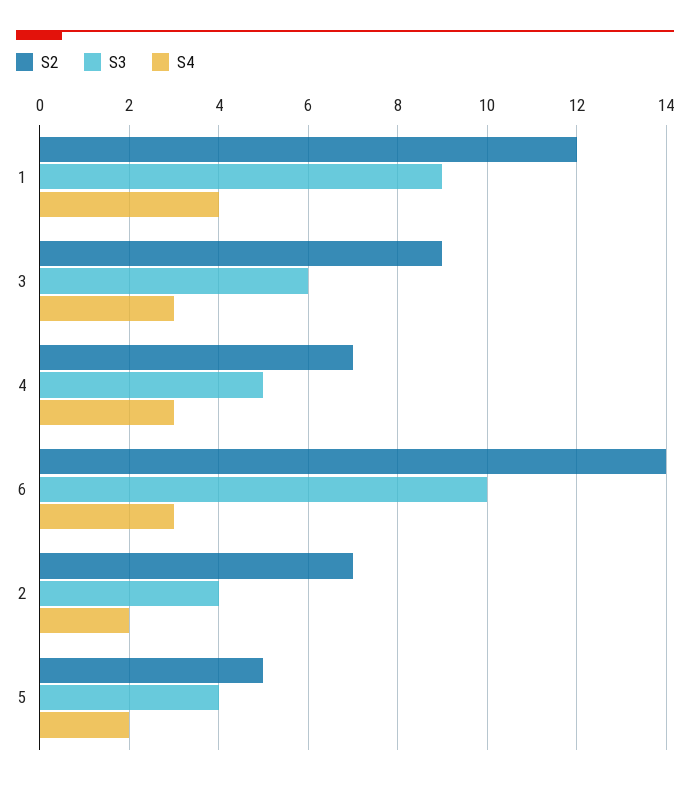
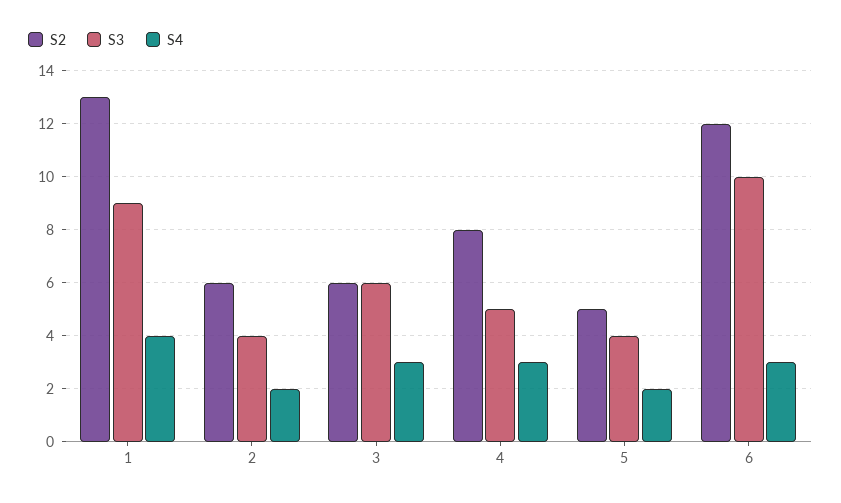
S2, 1: 12 -> 13
S2, 3: 9 -> 6
S2, 4: 7 -> 8
S2, 6: 14 -> 12
S2, 2: 7 -> 6

